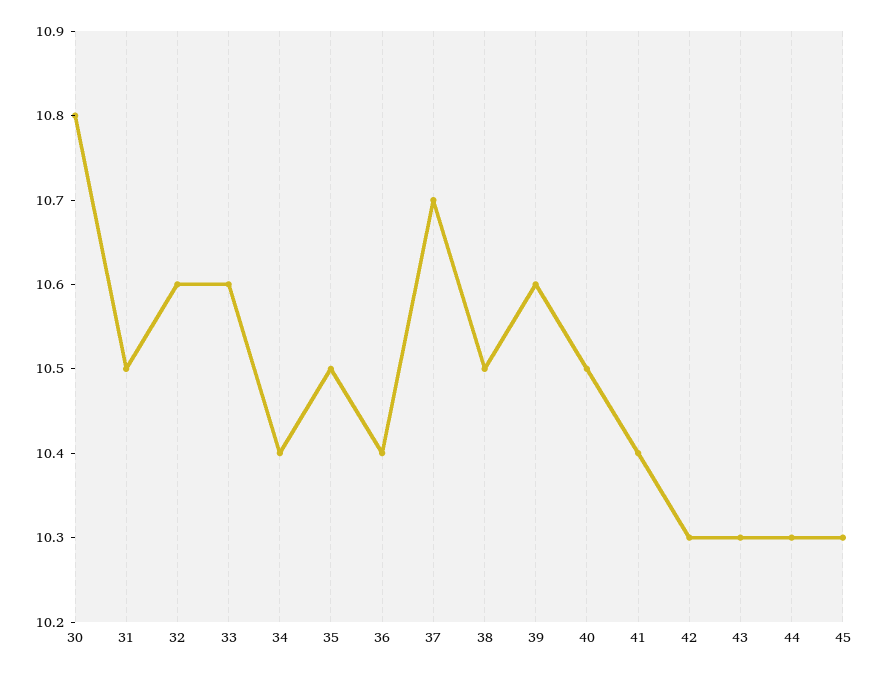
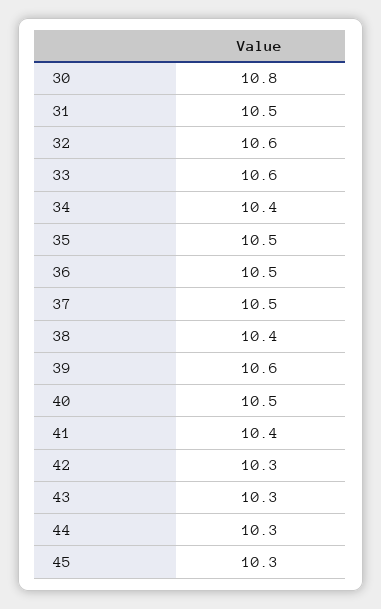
36: 10.4 -> 10.5
37: 10.7 -> 10.5
38: 10.5 -> 10.4

